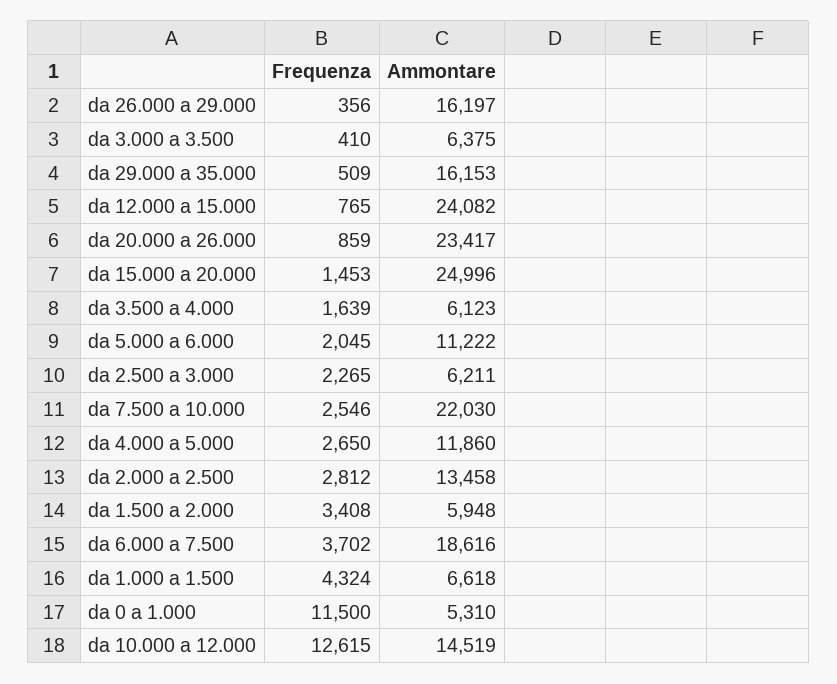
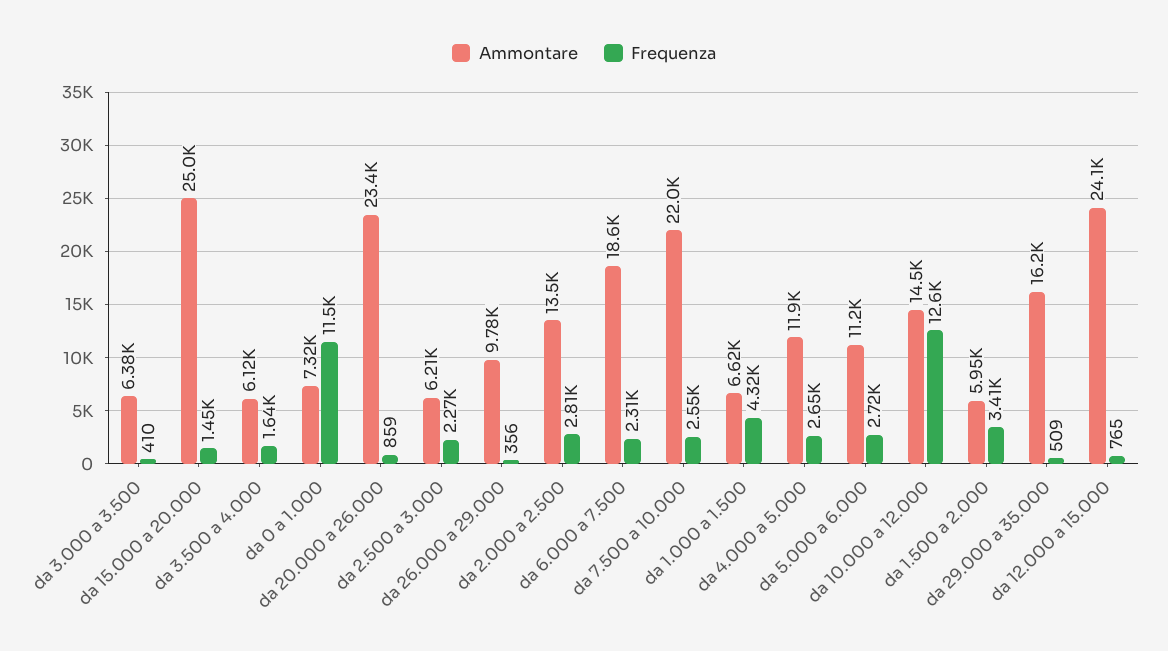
Ammontare, da 26.000 a 29.000: 16197 -> 9780
Frequenza, da 5.000 a 6.000: 2045 -> 2720
Frequenza, da 6.000 a 7.500: 3702 -> 2310
Ammontare, da 0 a 1.000: 5310 -> 7320

